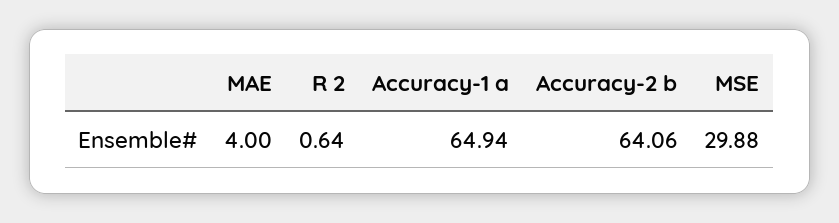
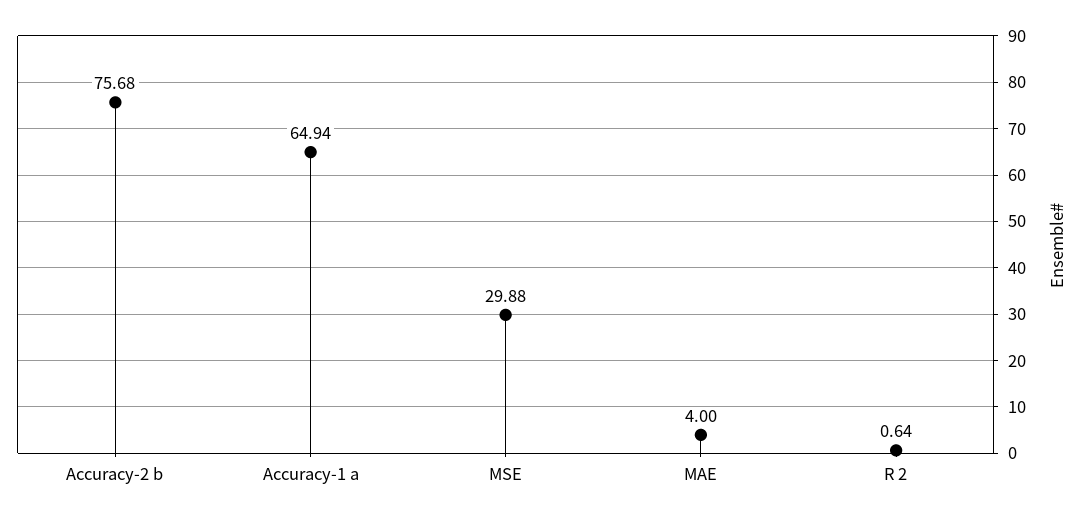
Accuracy-2 b: 64.06 -> 75.68

